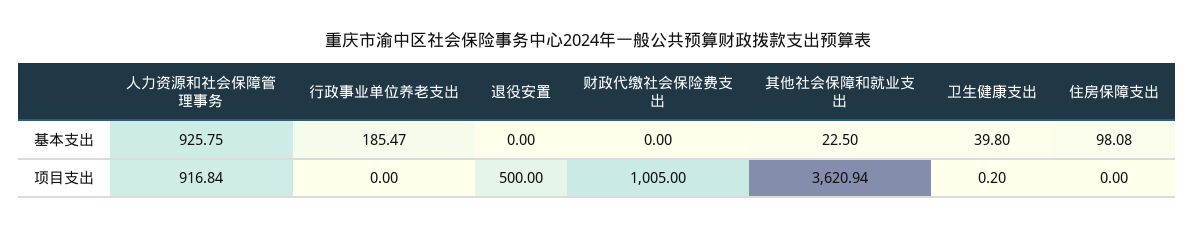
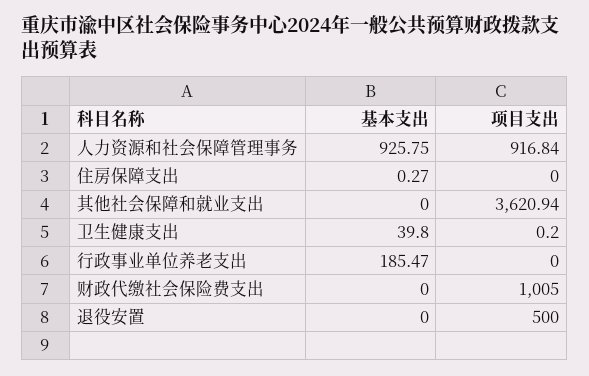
其他社会保障和就业支出, 基本支出: 22.5 -> 0
住房保障支出, 基本支出: 98.08 -> 0.27

